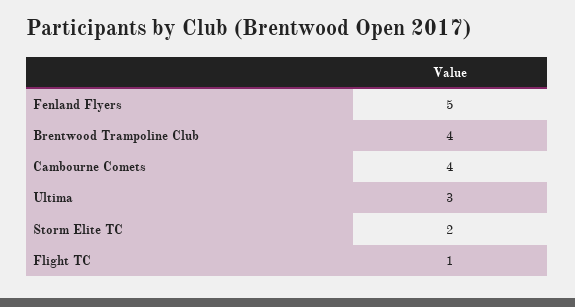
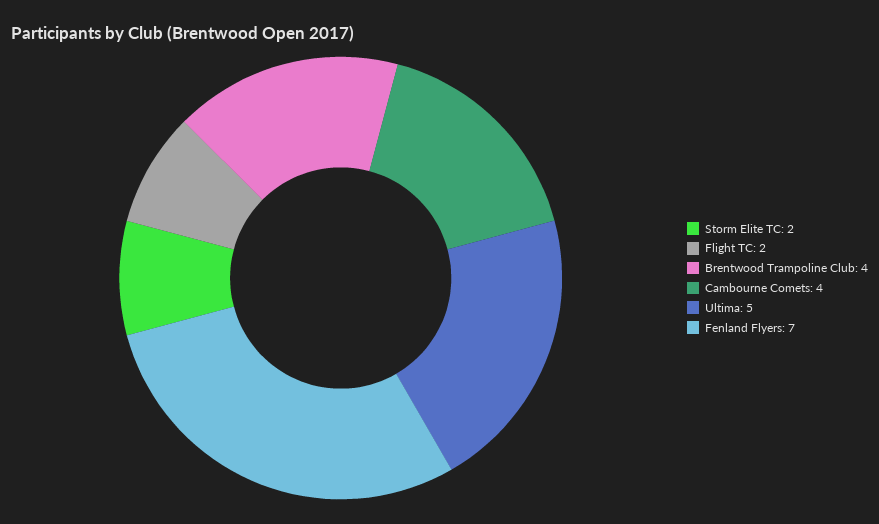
Fenland Flyers: 5 -> 7
Ultima: 3 -> 5
Flight TC: 1 -> 2

